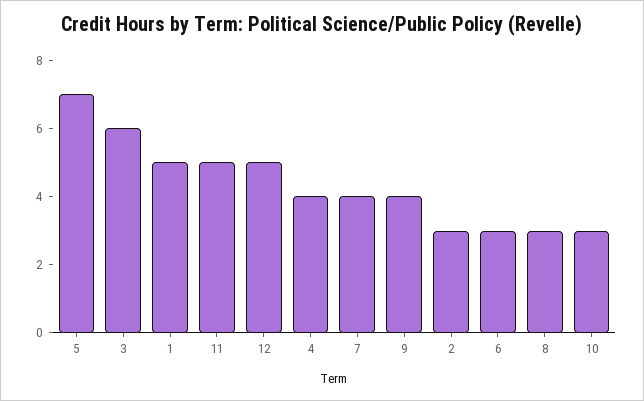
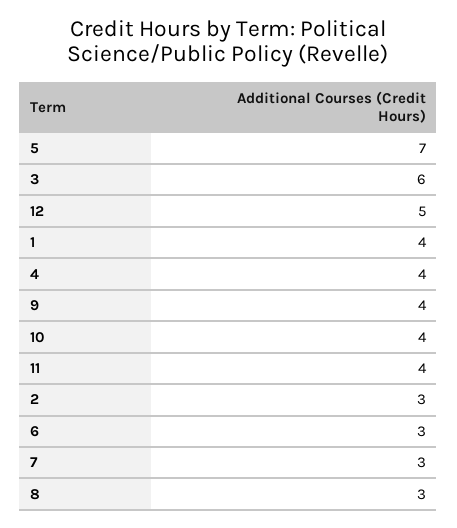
1: 5 -> 4
11: 5 -> 4
7: 4 -> 3
10: 3 -> 4

